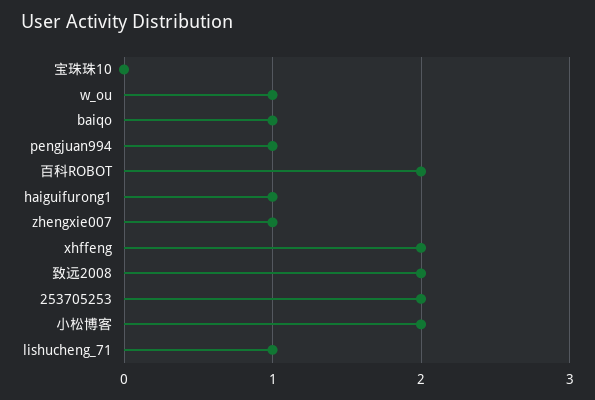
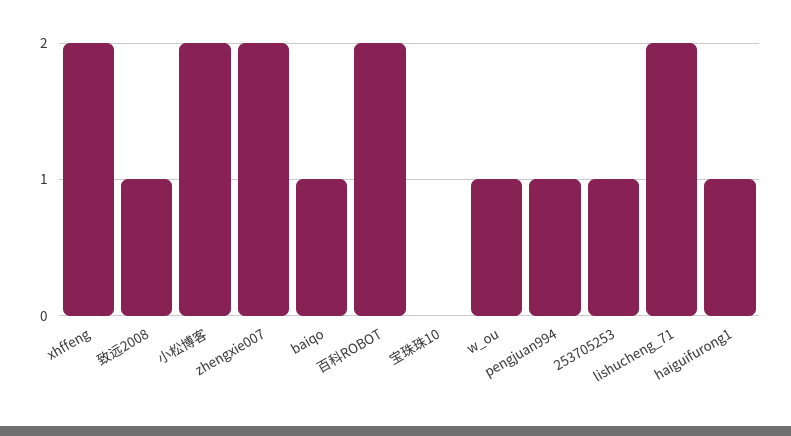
zhengxie007: 1 -> 2
致远2008: 2 -> 1
253705253: 2 -> 1
lishucheng_71: 1 -> 2

